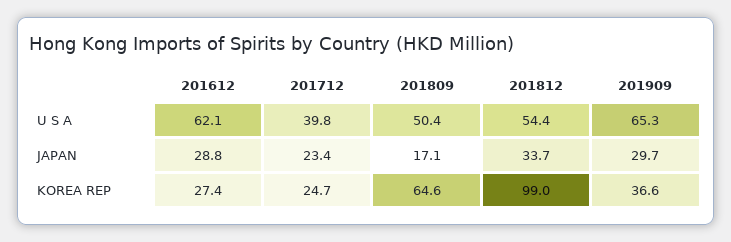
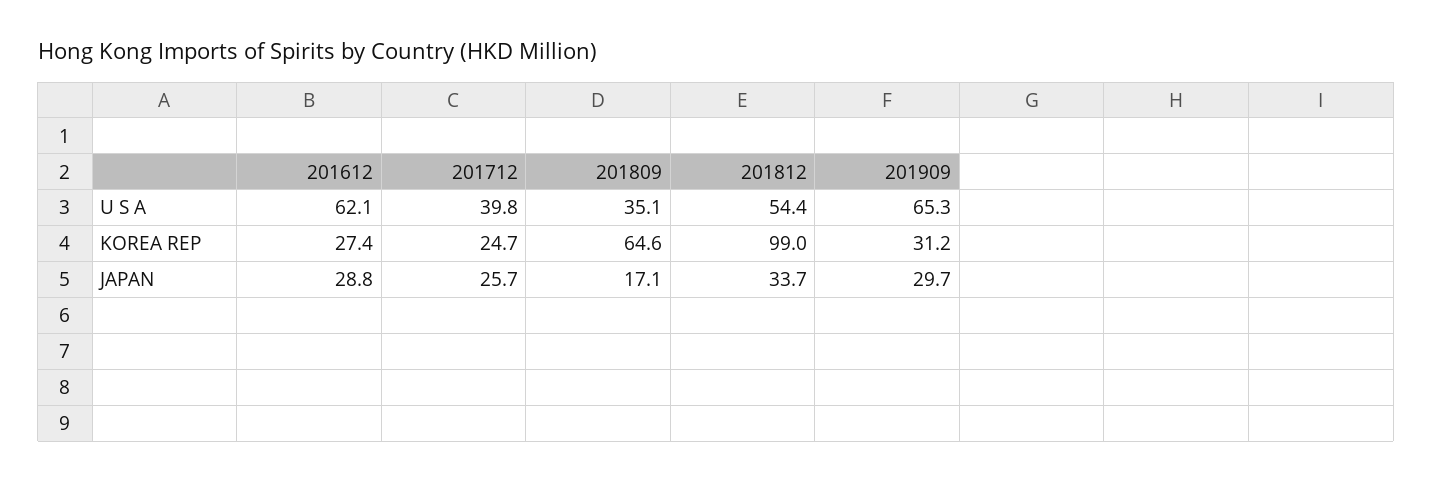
201809, U S A: 50.4 -> 35.1
201712, JAPAN: 23.4 -> 25.7
201909, KOREA REP: 36.6 -> 31.2

